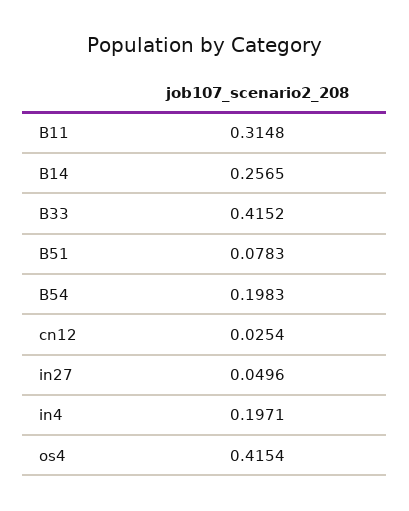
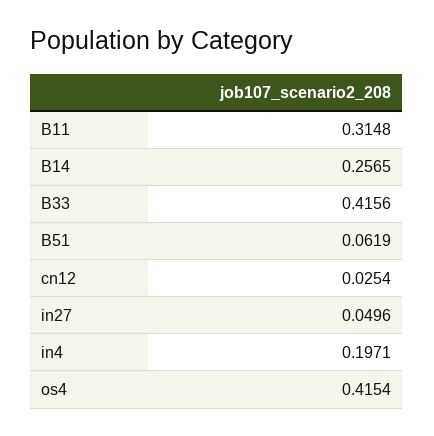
B33: 0.4152 -> 0.4156
B51: 0.0783 -> 0.0619
B54: 0.1983 -> none

